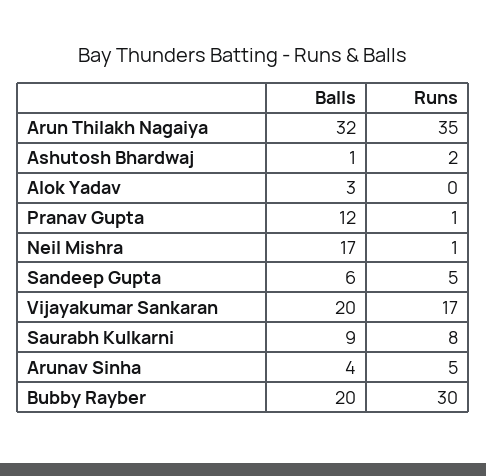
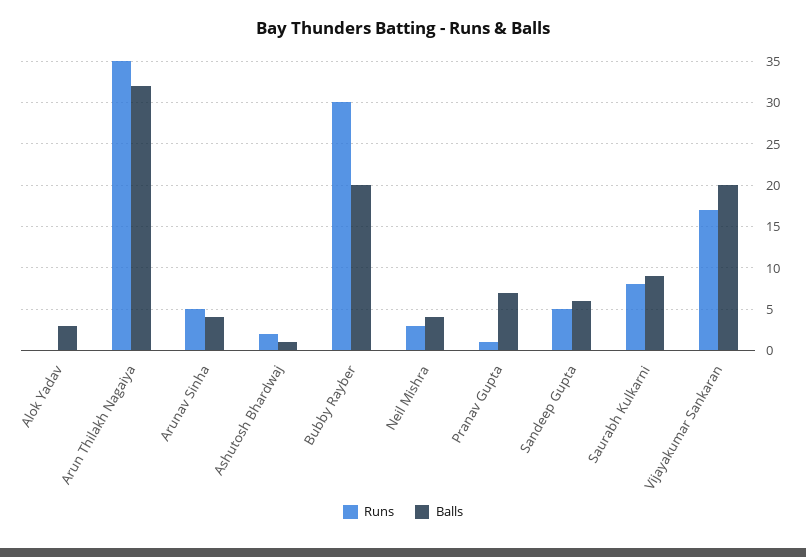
Balls, Pranav Gupta: 12 -> 7
Balls, Neil Mishra: 17 -> 4
Runs, Neil Mishra: 1 -> 3

